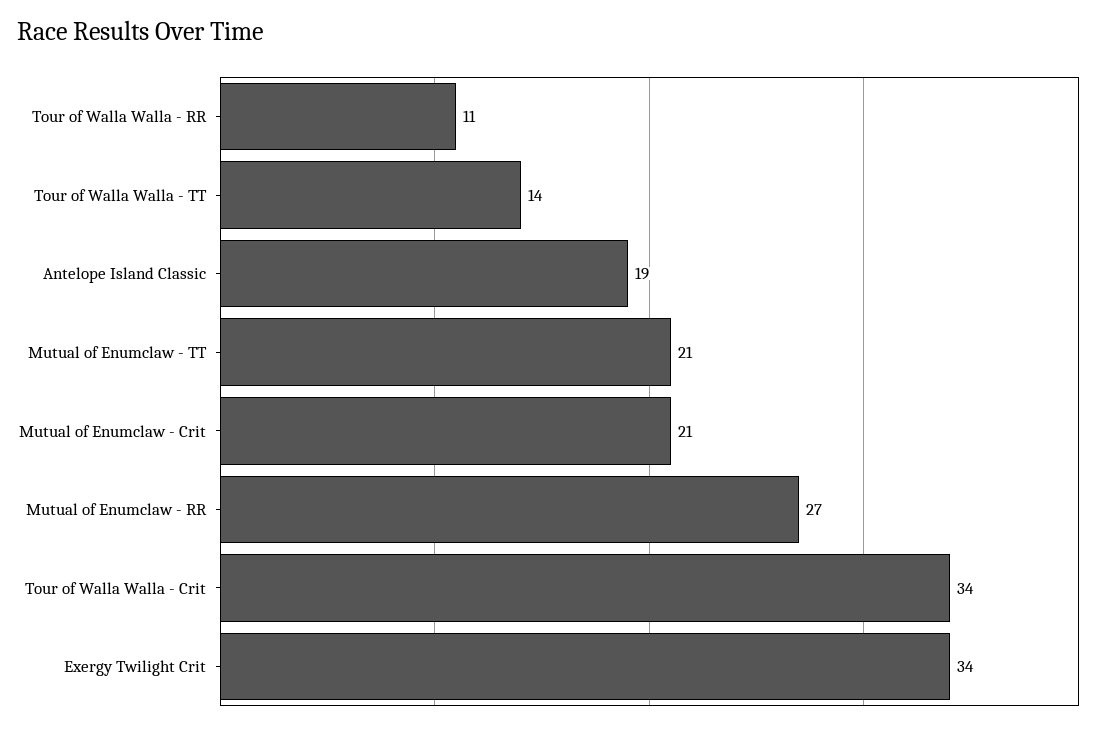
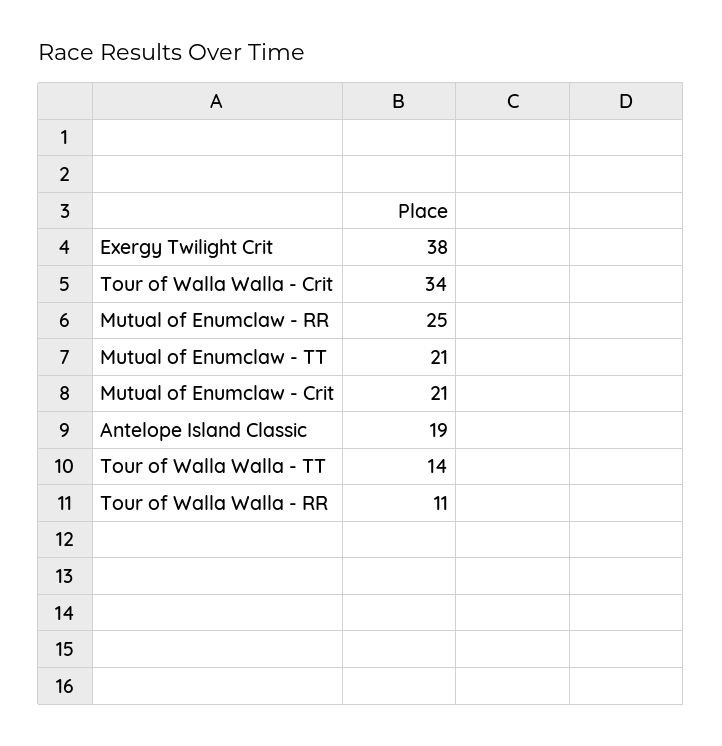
Mutual of Enumclaw - RR: 27 -> 25
Exergy Twilight Crit: 34 -> 38

